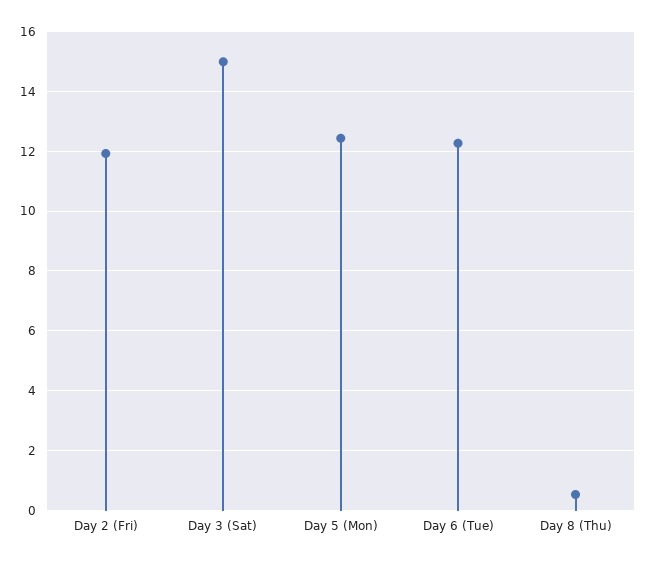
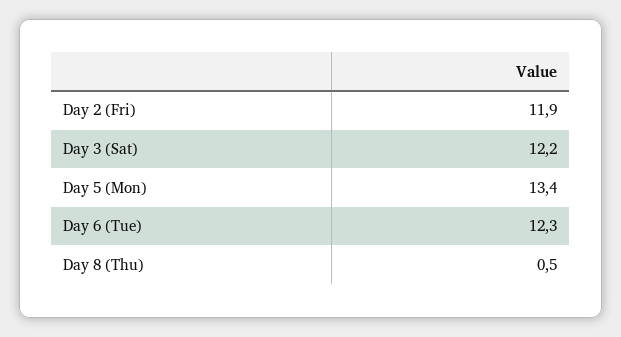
Day 3 (Sat): 15 -> 12.2
Day 5 (Mon): 12.5 -> 13.4

